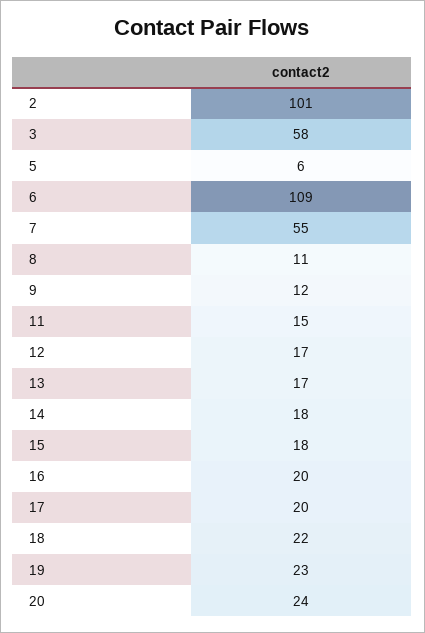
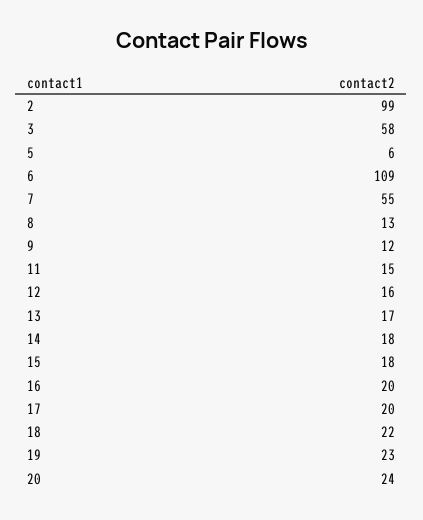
2: 101 -> 99
8: 11 -> 13
12: 17 -> 16

